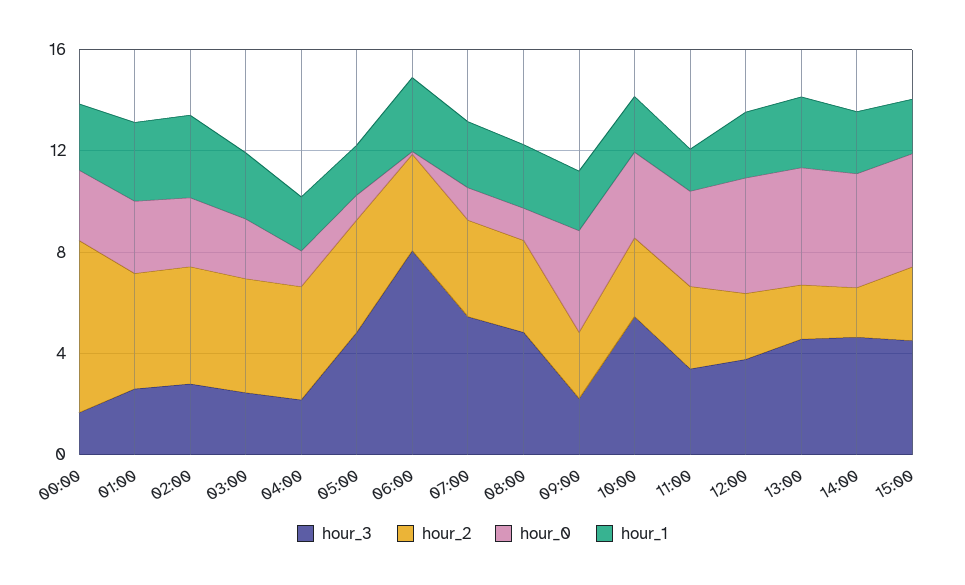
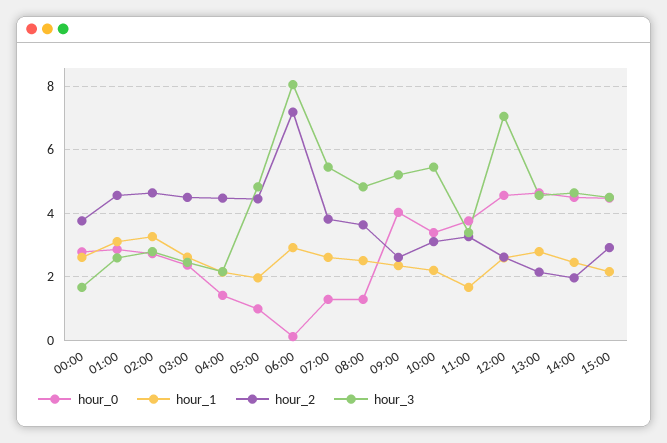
hour_2, 00:00: 7 -> 3.8
hour_2, 06:00: 4 -> 7.2
hour_3, 09:00: 2 -> 5.2
hour_3, 12:00: 4 -> 7

